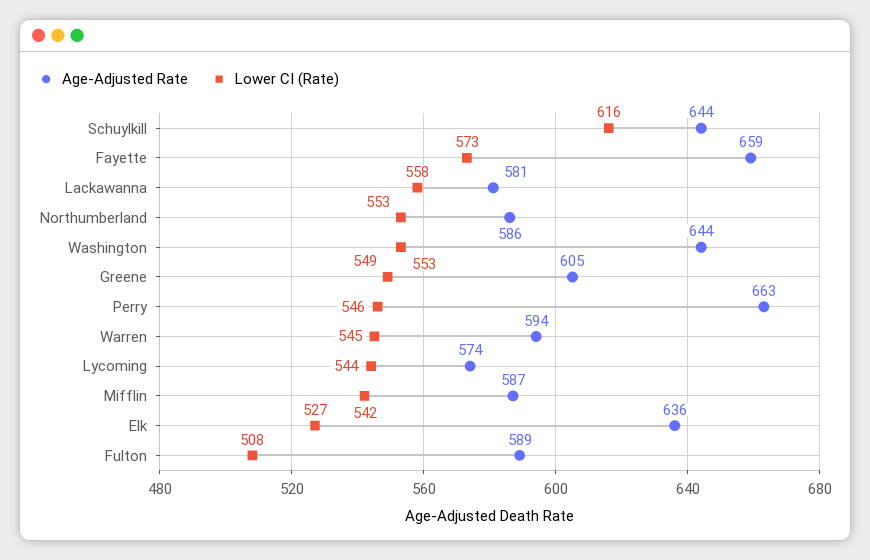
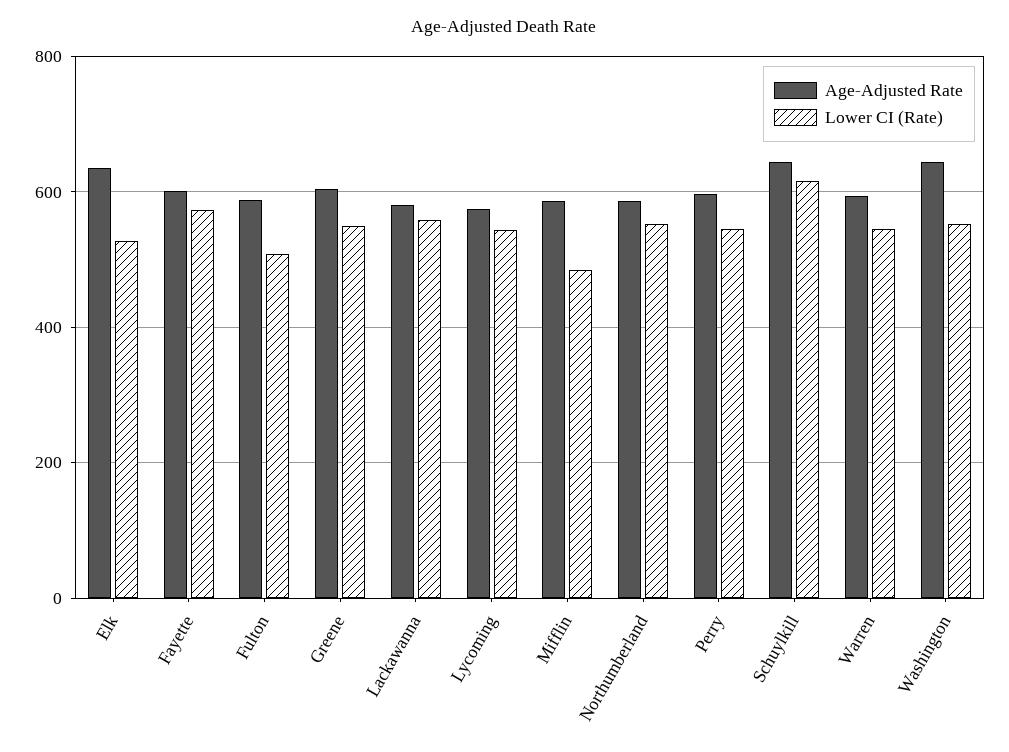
Age-Adjusted Rate, Fayette: 659 -> 600
Age-Adjusted Rate, Perry: 663 -> 600
Lower CI (Rate), Mifflin: 542 -> 480

